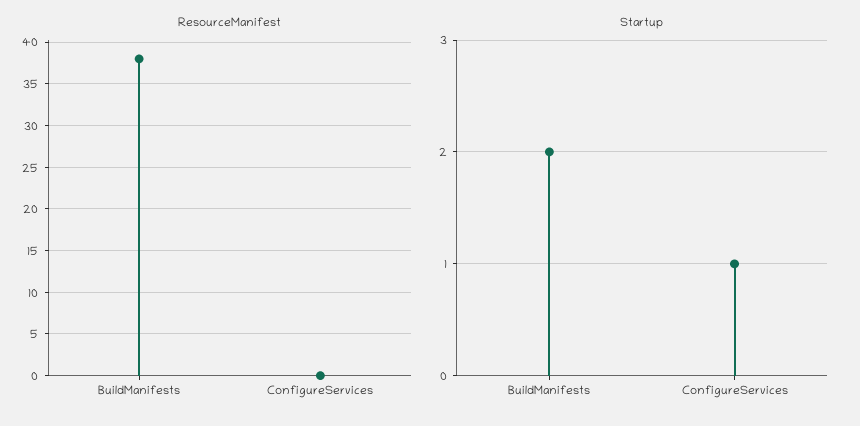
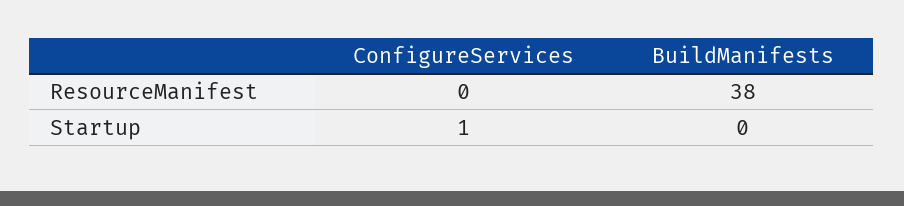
Startup, BuildManifests: 2 -> 0

